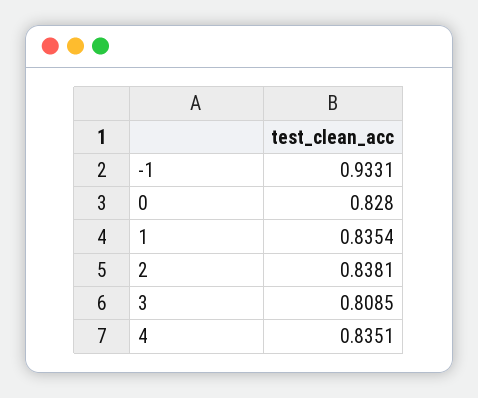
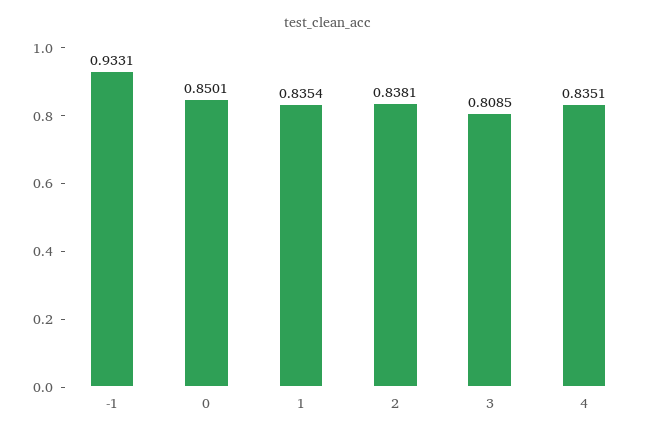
0: 0.828 -> 0.8501

